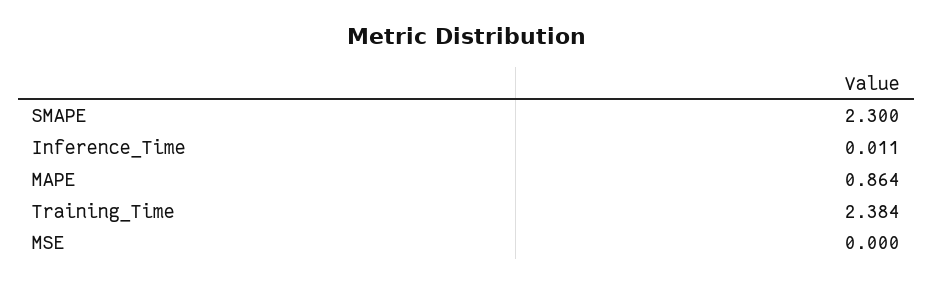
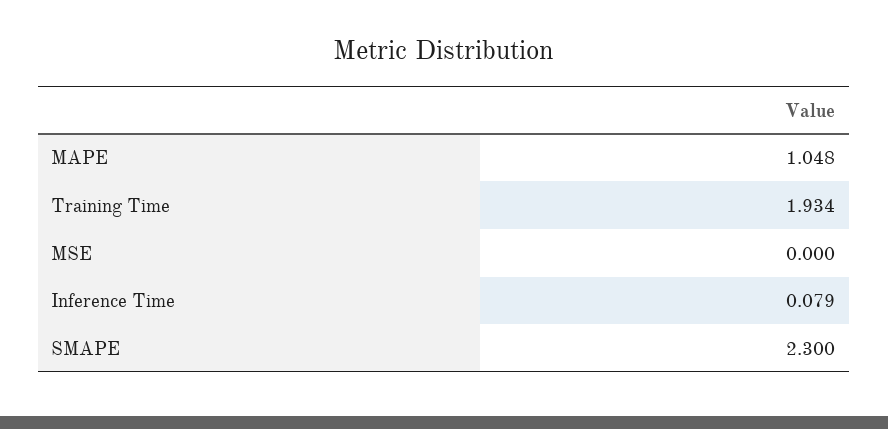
Inference_Time: 0.011 -> 0.079
MAPE: 0.864 -> 1.048
Training_Time: 2.384 -> 1.934

